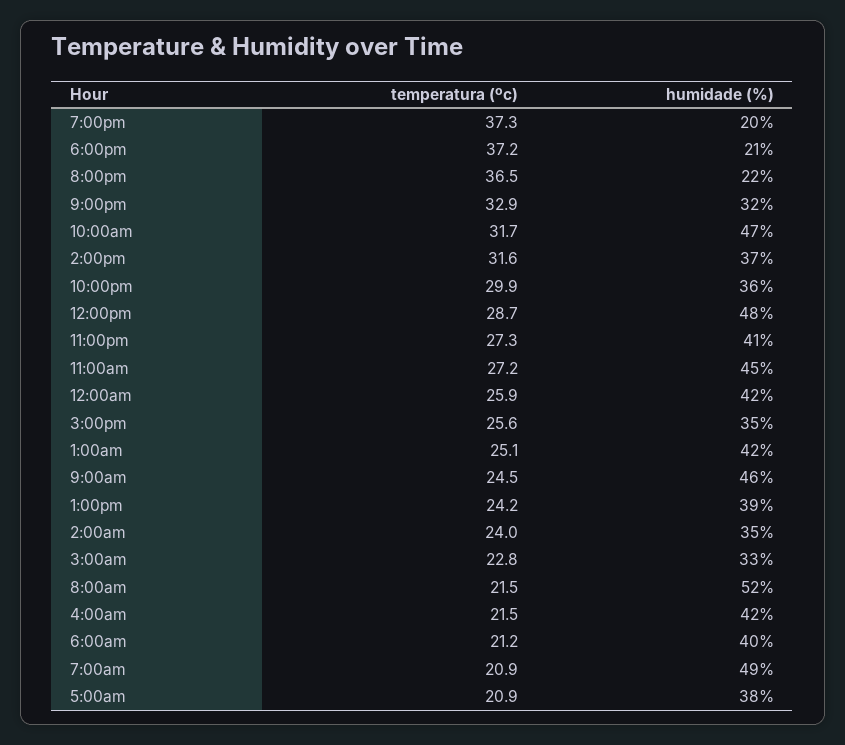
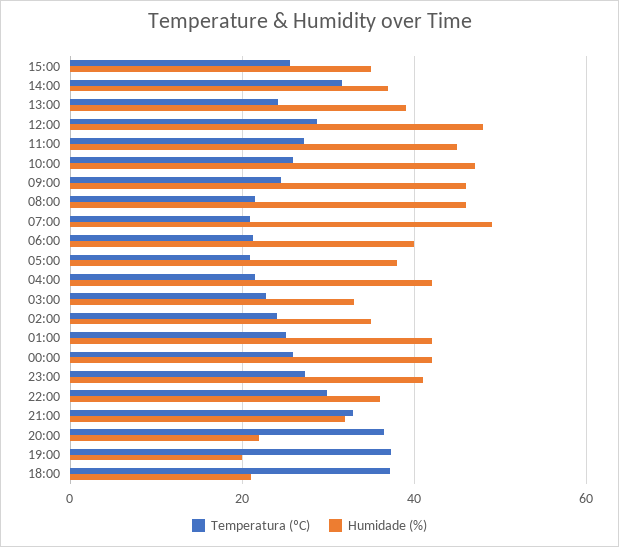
temperatura (ºc), 10:00am: 31.7 -> 26
humidade (%), 8:00am: 52 -> 46

